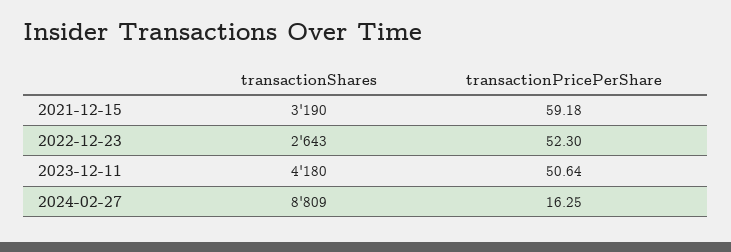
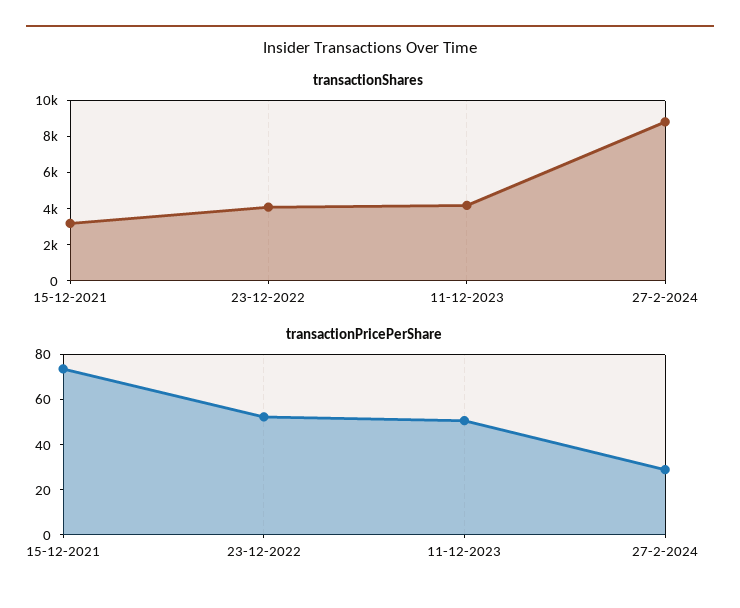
transactionPricePerShare, 2021-12-15: 59.18 -> 75
transactionShares, 2022-12-23: 2643 -> 4000
transactionPricePerShare, 2024-02-27: 16.25 -> 30

